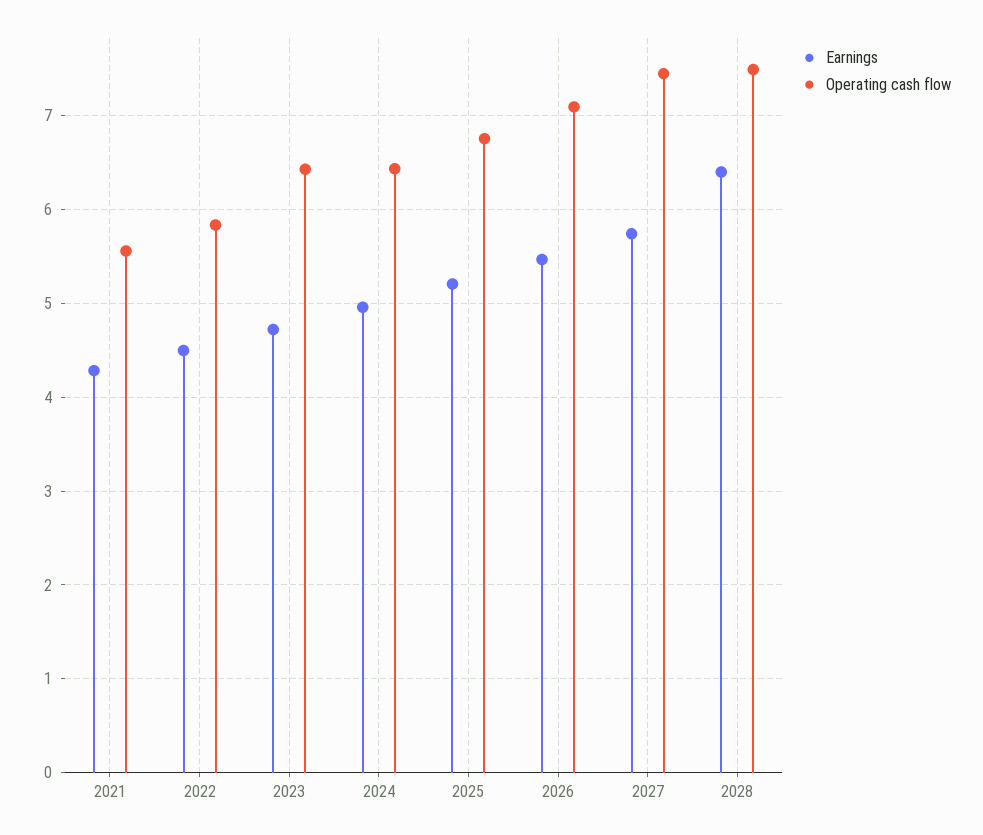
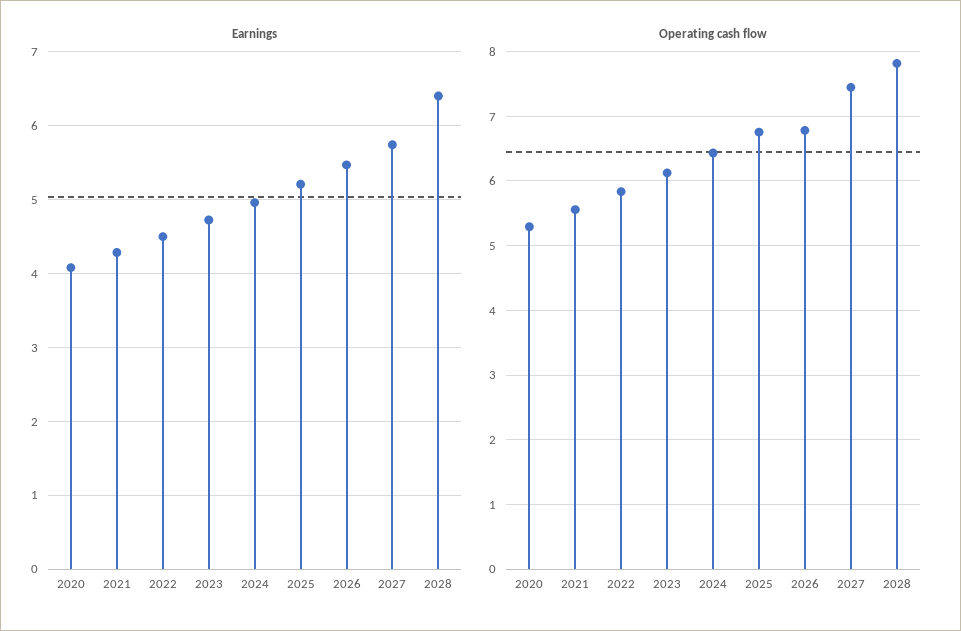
Operating cash flow, 2023: 6.4 -> 6.1
Operating cash flow, 2026: 7.1 -> 6.8
Operating cash flow, 2028: 7.5 -> 7.8
Earnings, 2020: none -> 4.1
Operating cash flow, 2020: none -> 5.3

